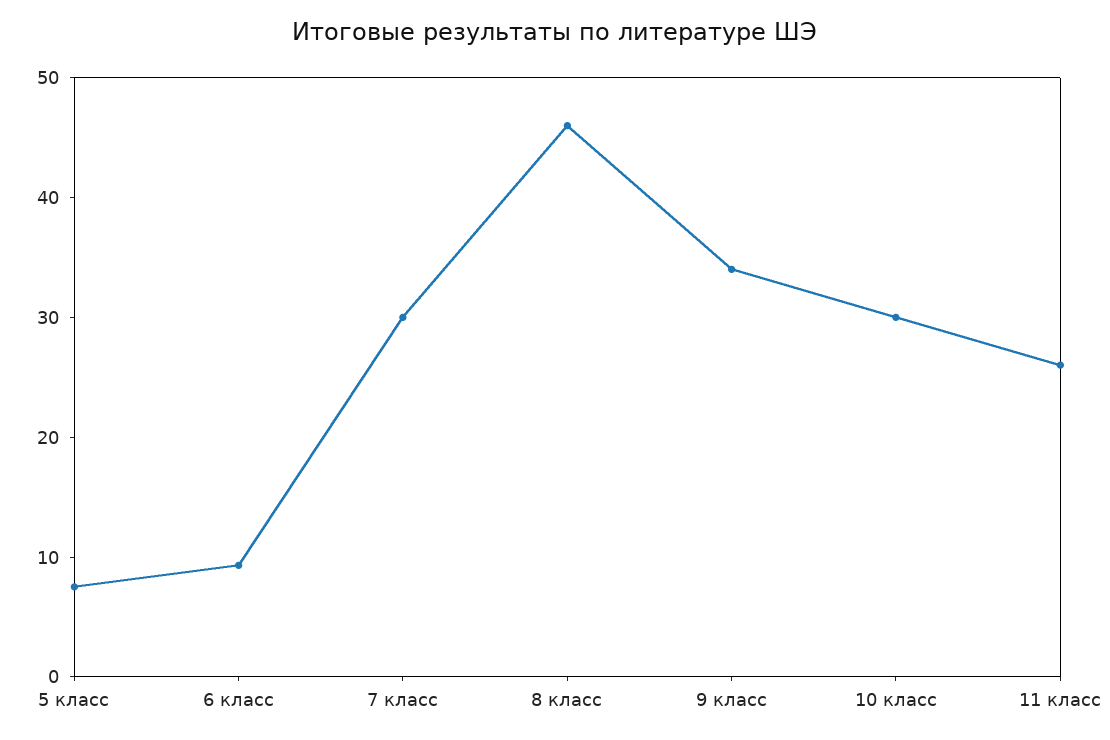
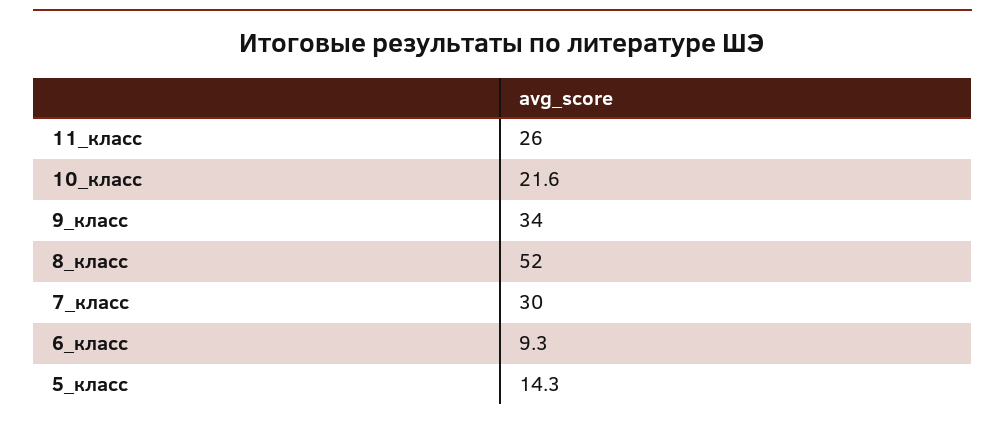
5 класс: 8 -> 14.3
8 класс: 46 -> 52
10 класс: 30 -> 21.6

